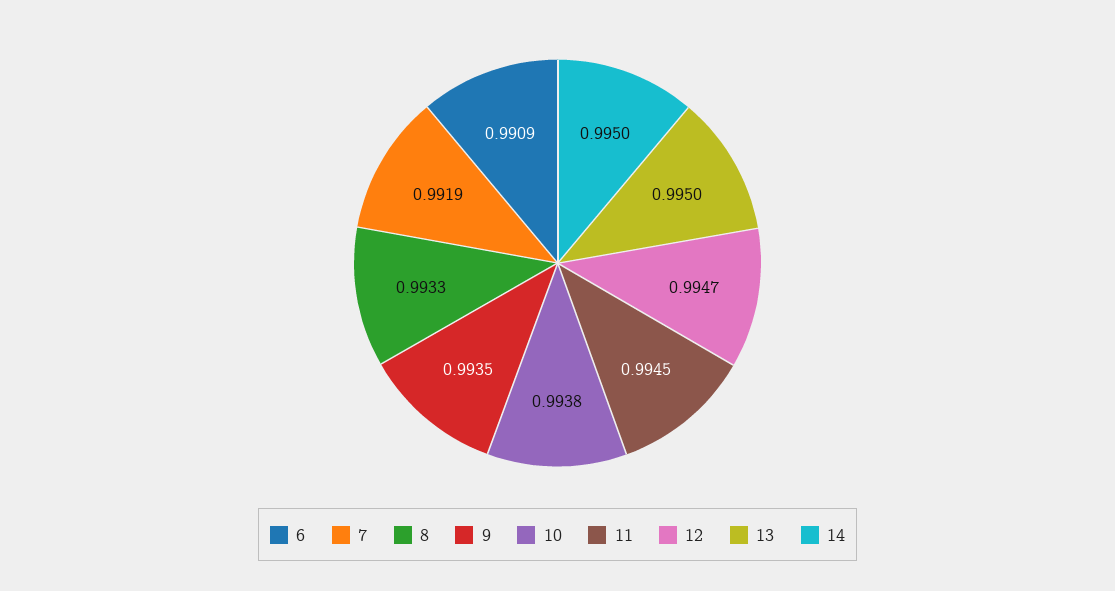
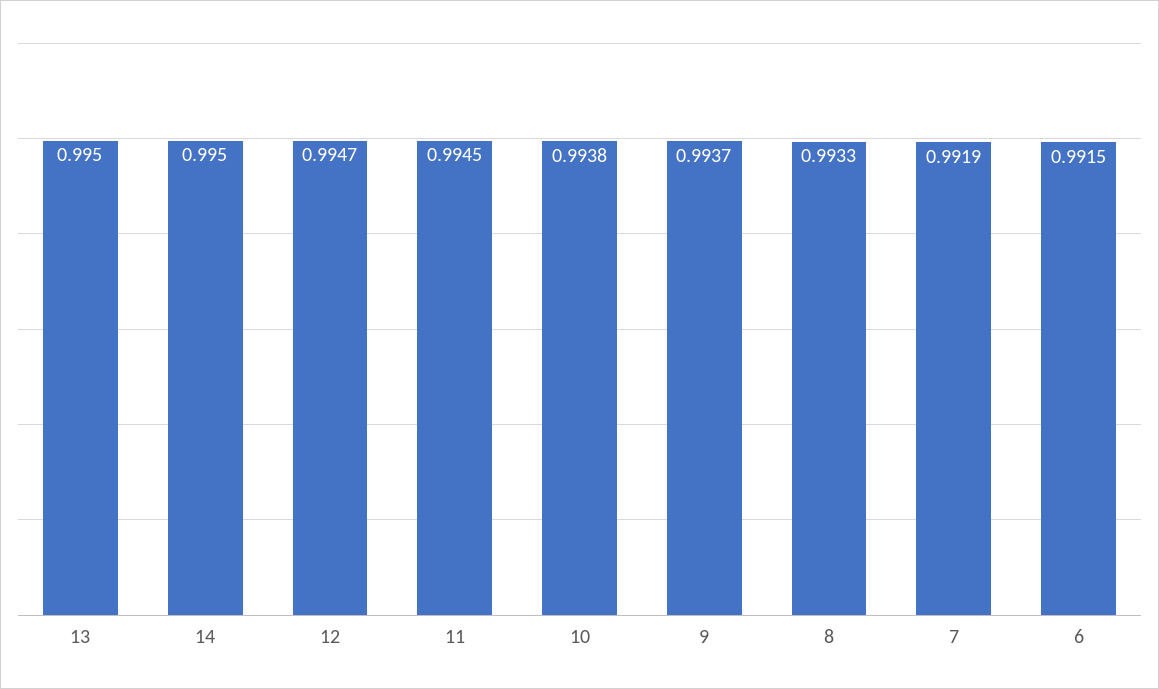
6: 0.9909 -> 0.9915
9: 0.9935 -> 0.9937

